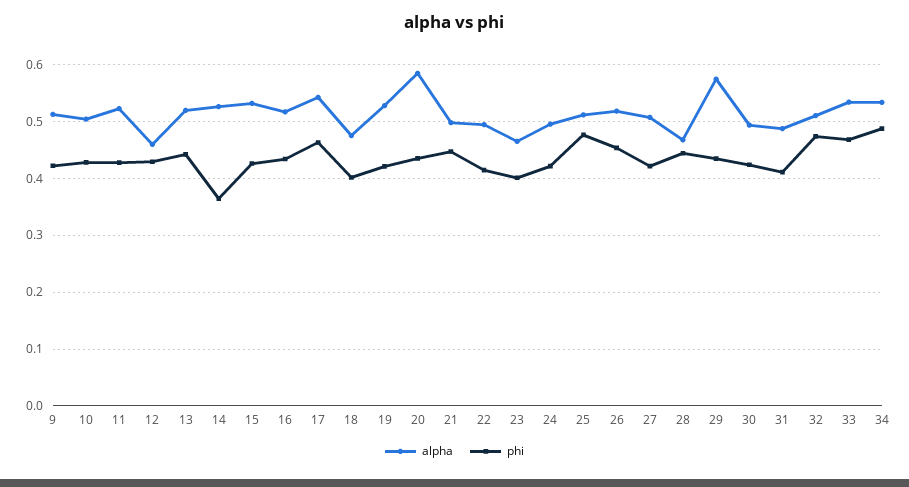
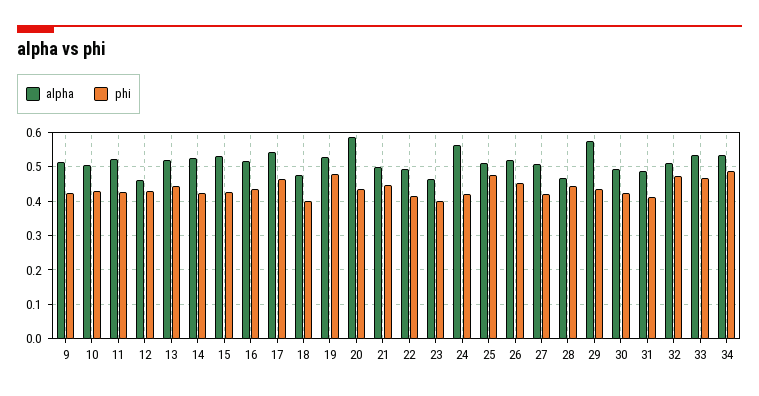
phi, 14: 0.36 -> 0.42
phi, 19: 0.42 -> 0.48
alpha, 24: 0.5 -> 0.56

